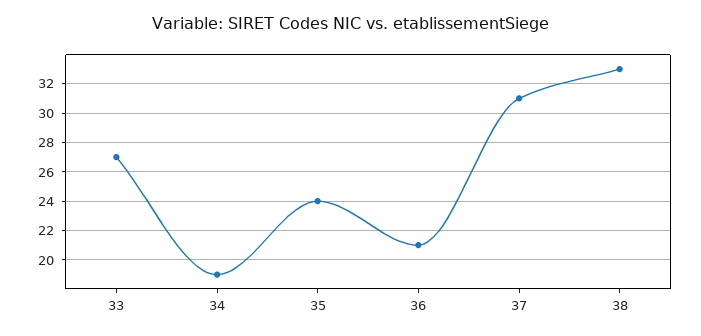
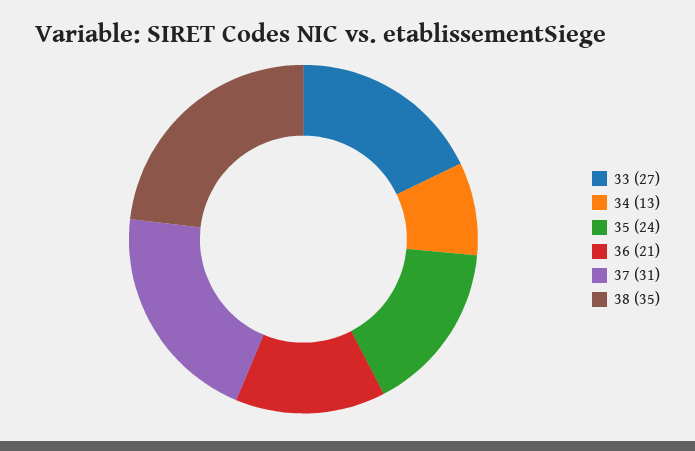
34: 19 -> 13
38: 33 -> 35

